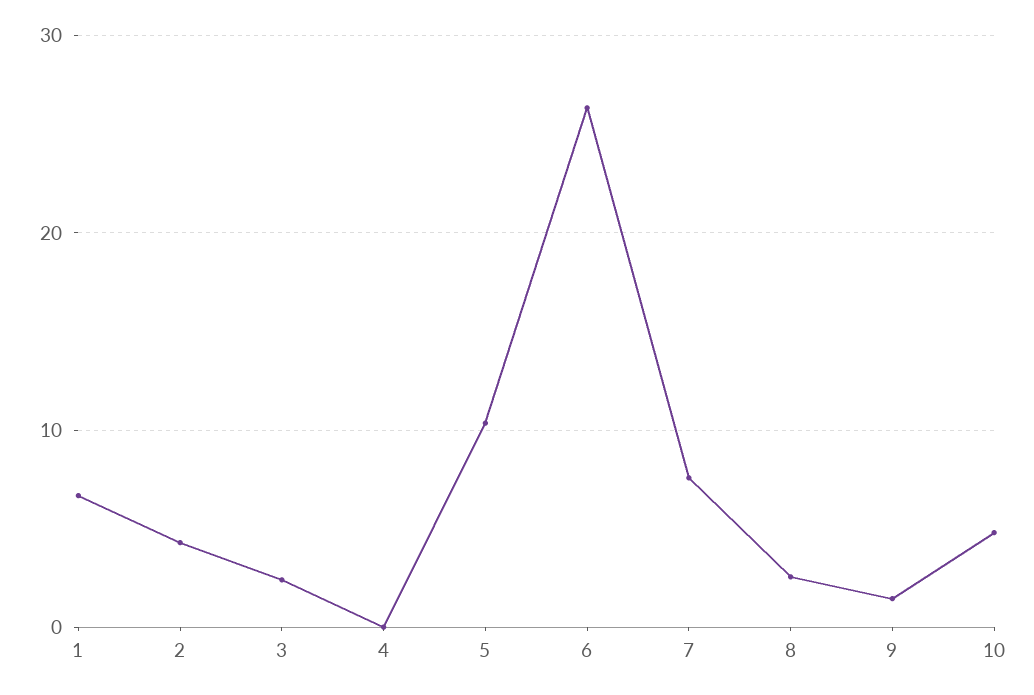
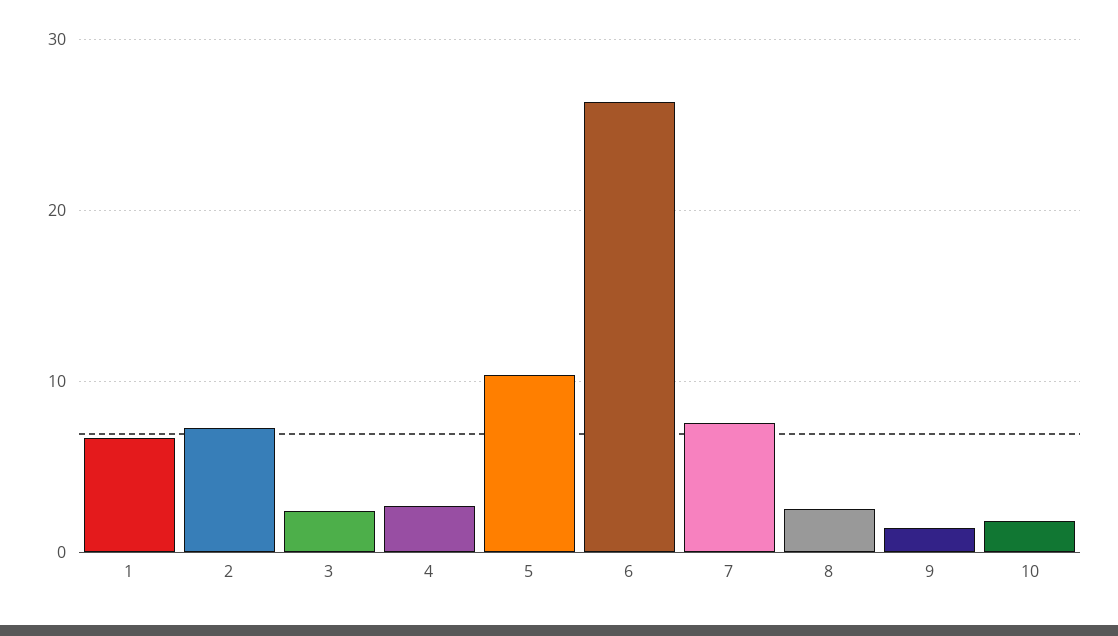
2: 4 -> 7
4: 0 -> 3
10: 5 -> 2

